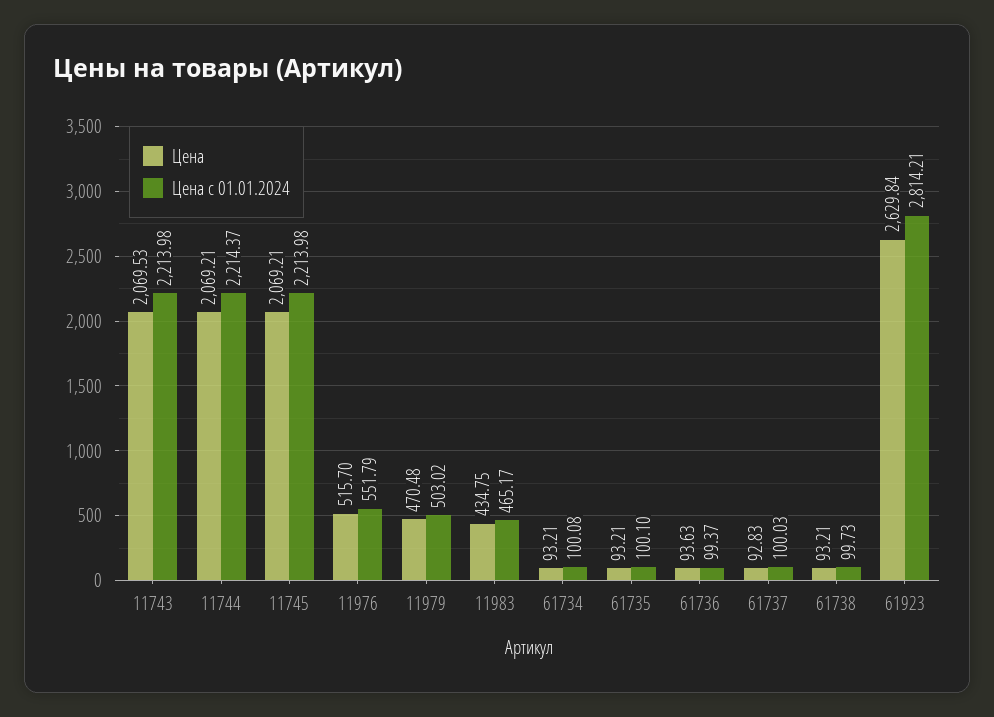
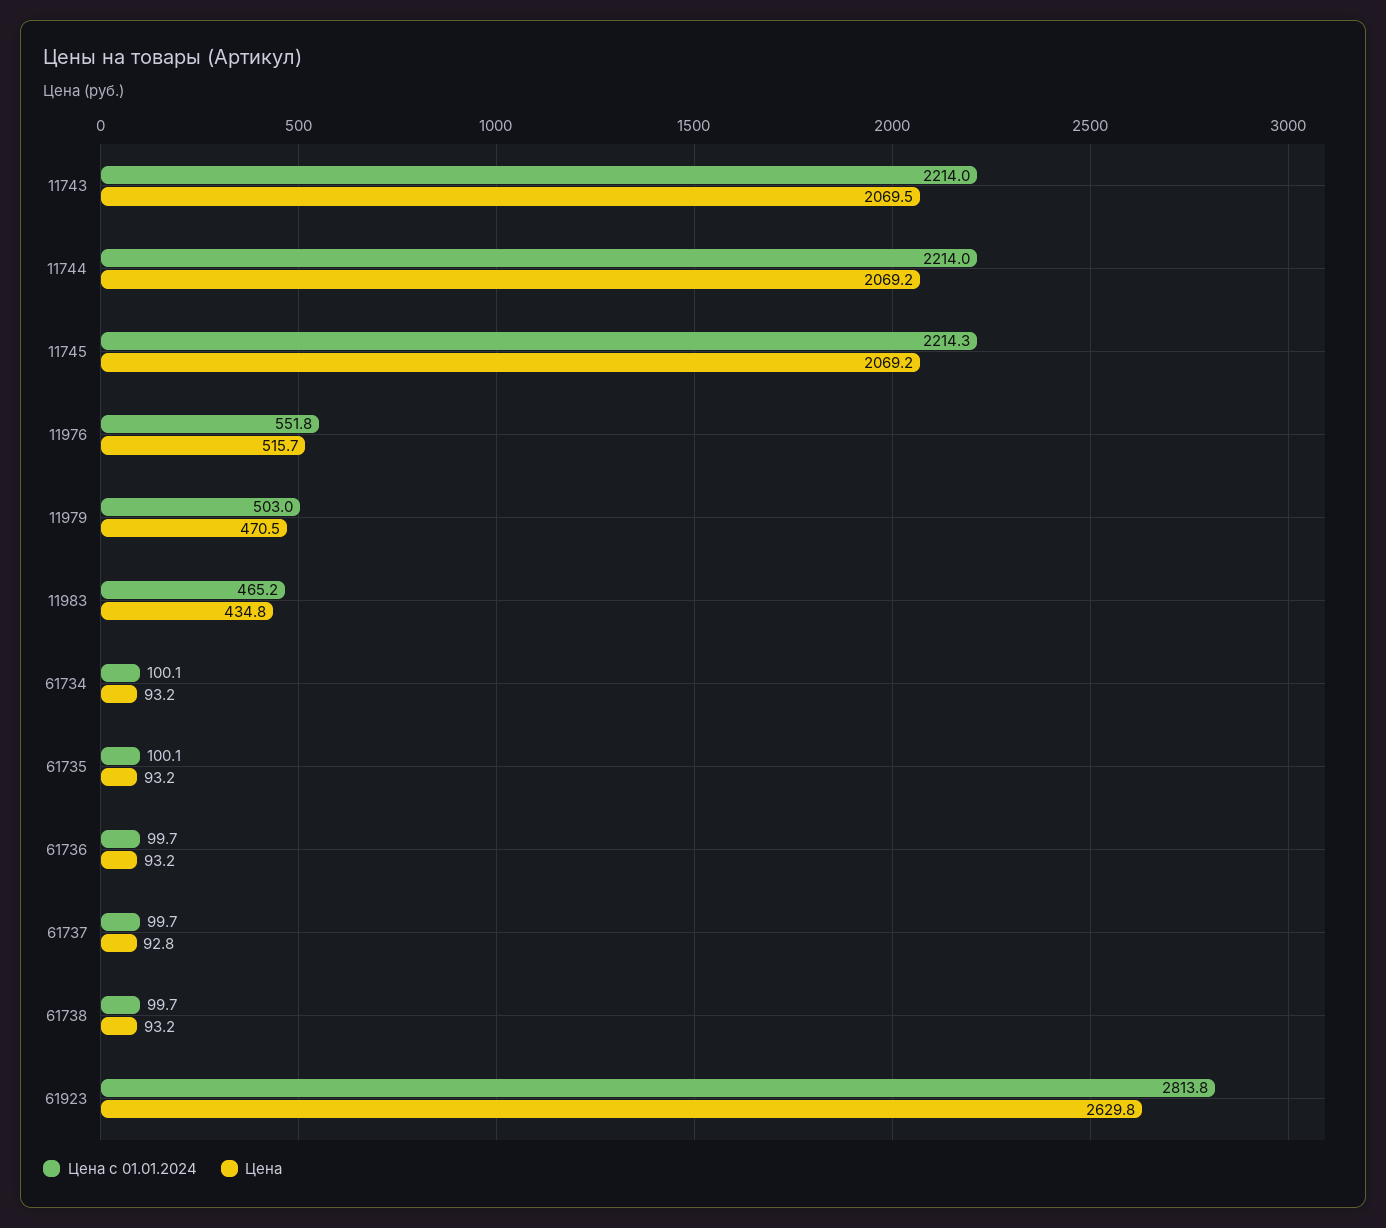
Цена с 01.01.2024, 11744: 2214.37 -> 2214
Цена с 01.01.2024, 11745: 2213.98 -> 2214.3
Цена, 61736: 93.63 -> 93.2
Цена с 01.01.2024, 61736: 99.37 -> 99.7
Цена с 01.01.2024, 61737: 100.03 -> 99.7
Цена с 01.01.2024, 61923: 2814.21 -> 2813.8

